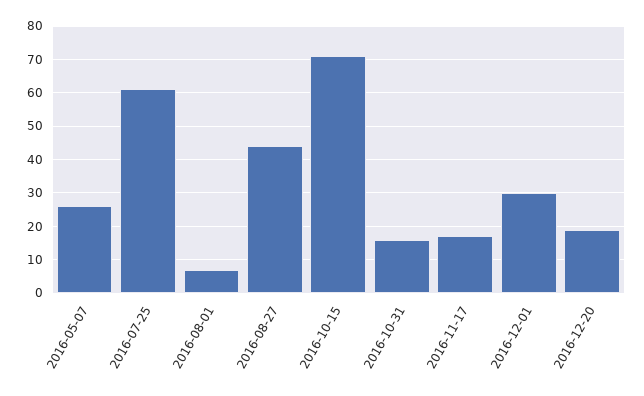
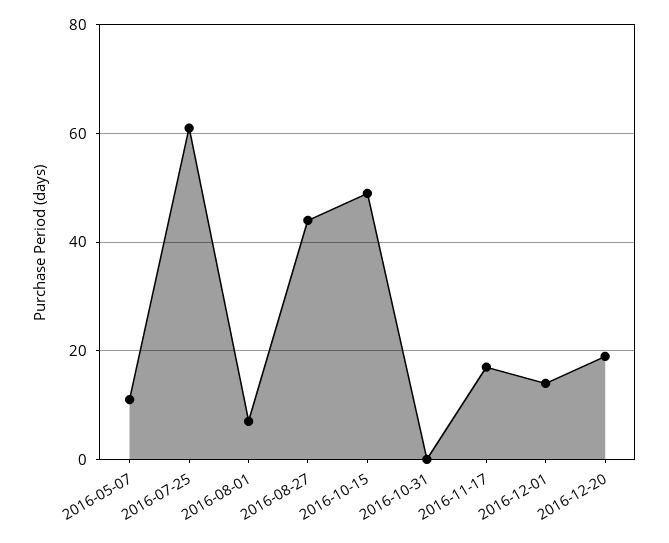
2016-05-07: 25 -> 10
2016-10-15: 70 -> 50
2016-10-31: 15 -> 0
2016-12-01: 30 -> 15

